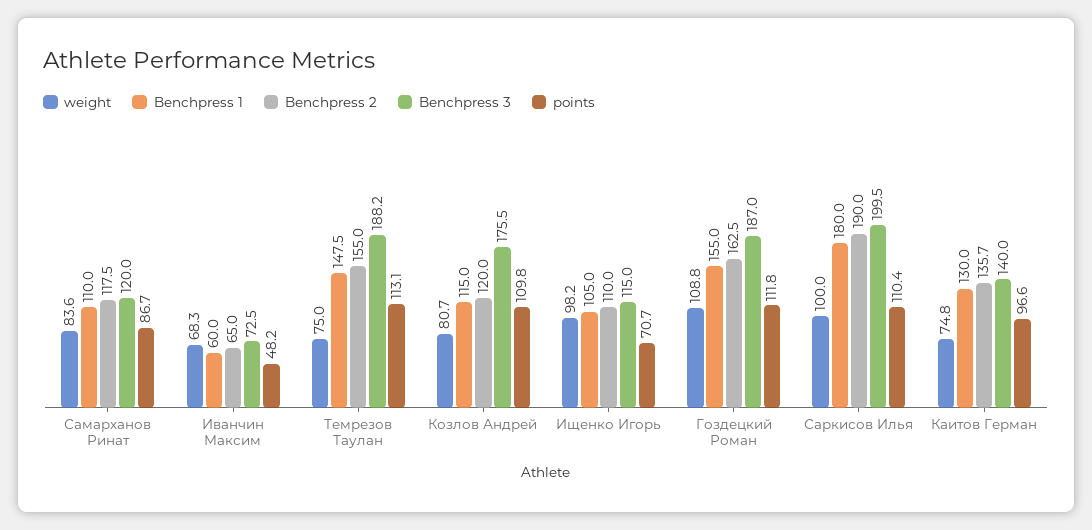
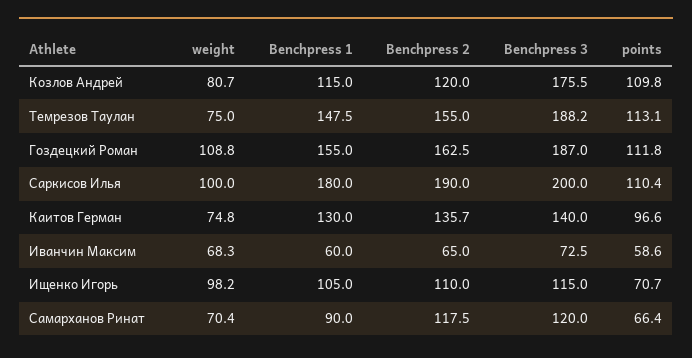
weight, Самарханов Ринат: 83.6 -> 70.4
Benchpress 1, Самарханов Ринат: 110 -> 90
points, Самарханов Ринат: 86.7 -> 66.4
points, Иванчин Максим: 48.2 -> 58.6
Benchpress 3, Саркисов Илья: 199.5 -> 200

